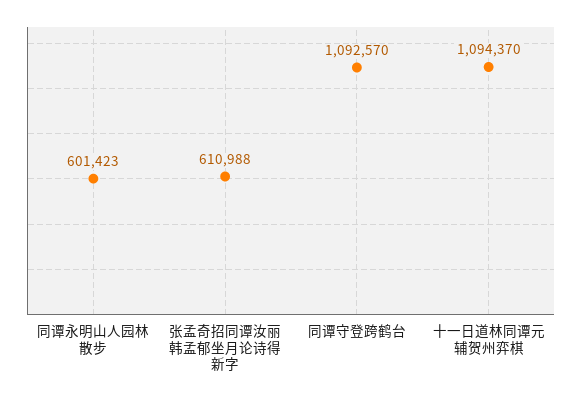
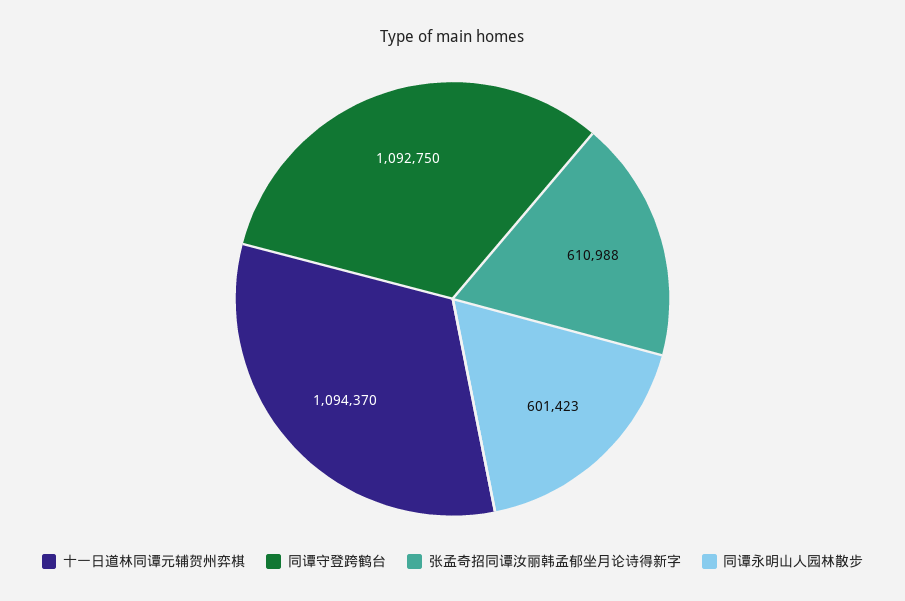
同谭守登跨鹤台: 1092570 -> 1092750

